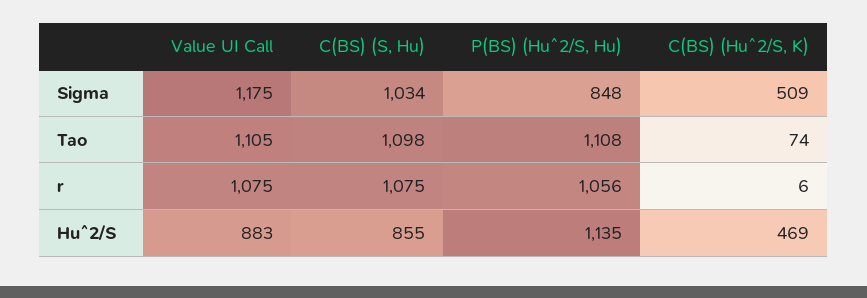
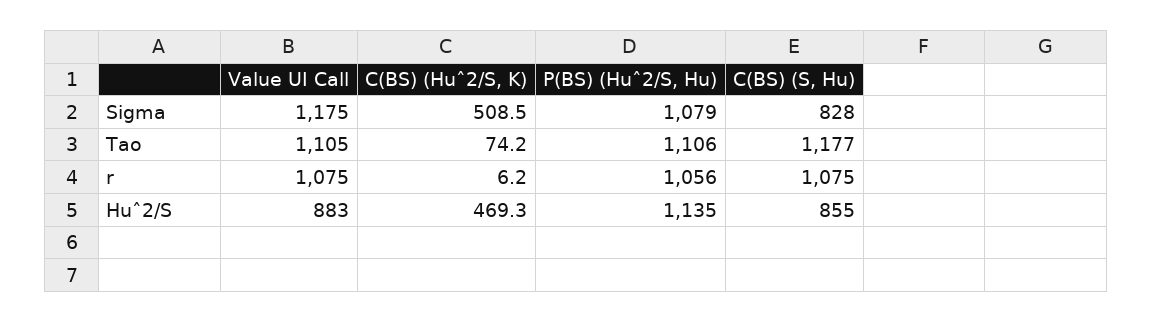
C(BS) (S, Hu), Sigma: 1034 -> 828
P(BS) (Huˆ2/S, Hu), Sigma: 848 -> 1079
C(BS) (S, Hu), Tao: 1098 -> 1177
P(BS) (Huˆ2/S, Hu), Tao: 1108 -> 1106

